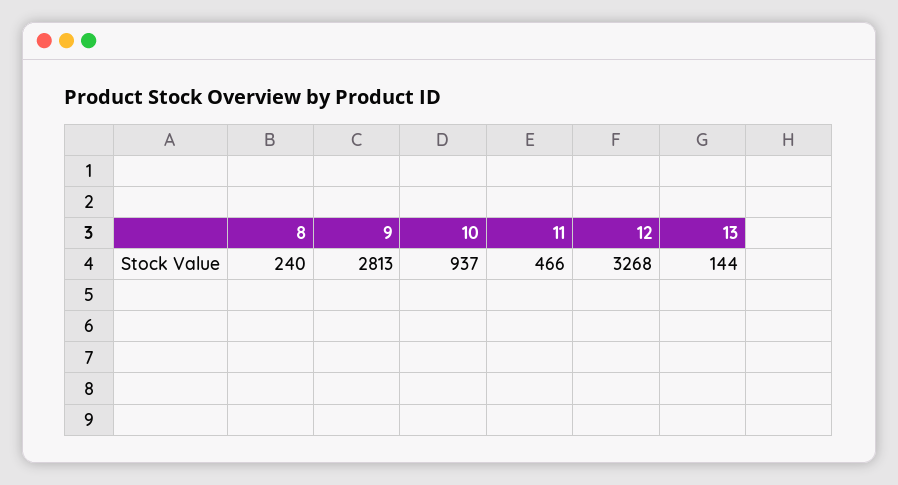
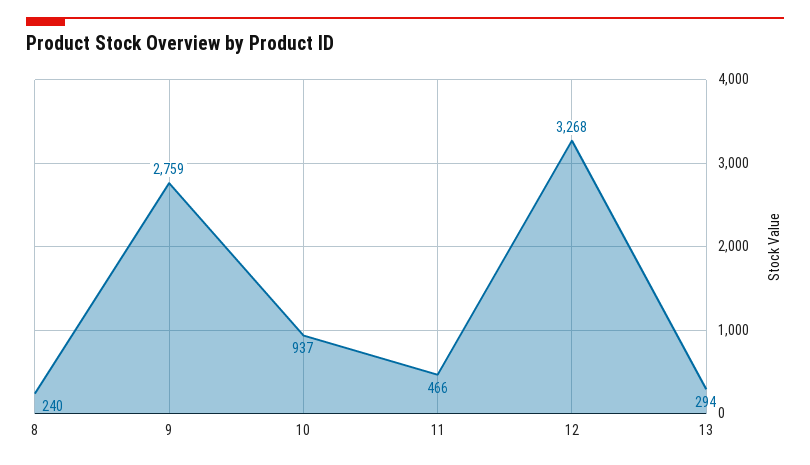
9: 2813 -> 2759
13: 144 -> 294

